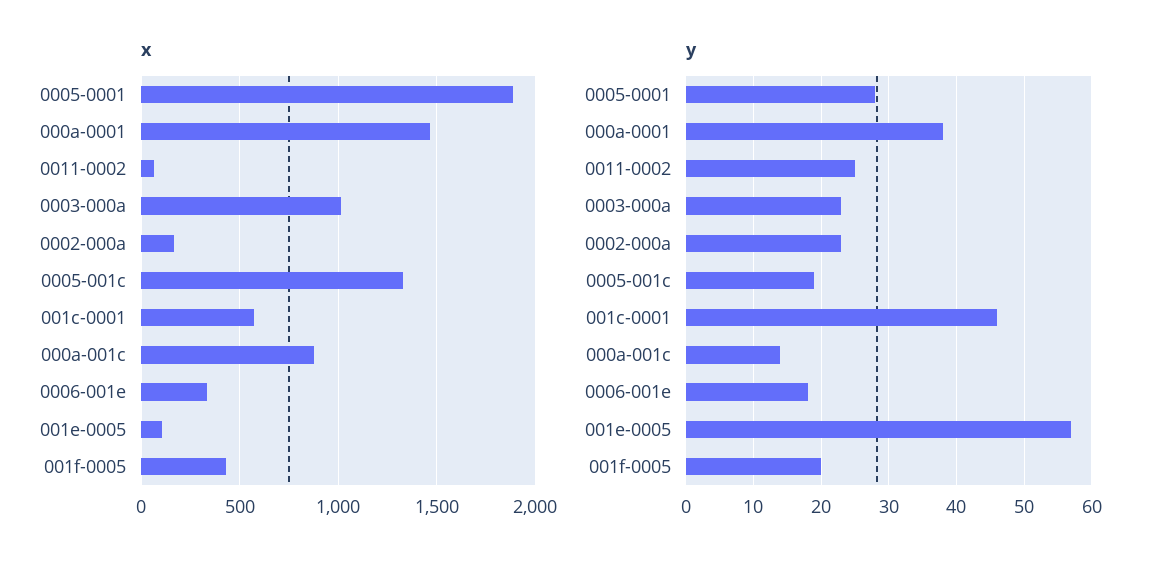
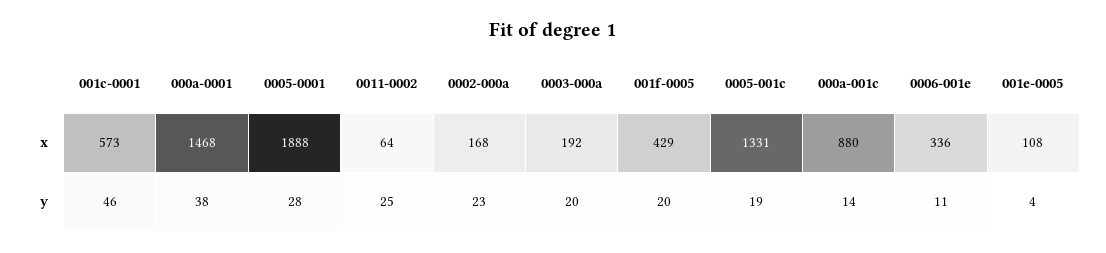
x, 0003-000a: 1000 -> 192
y, 0003-000a: 23 -> 20
y, 0006-001e: 18 -> 11
y, 001e-0005: 57 -> 4

